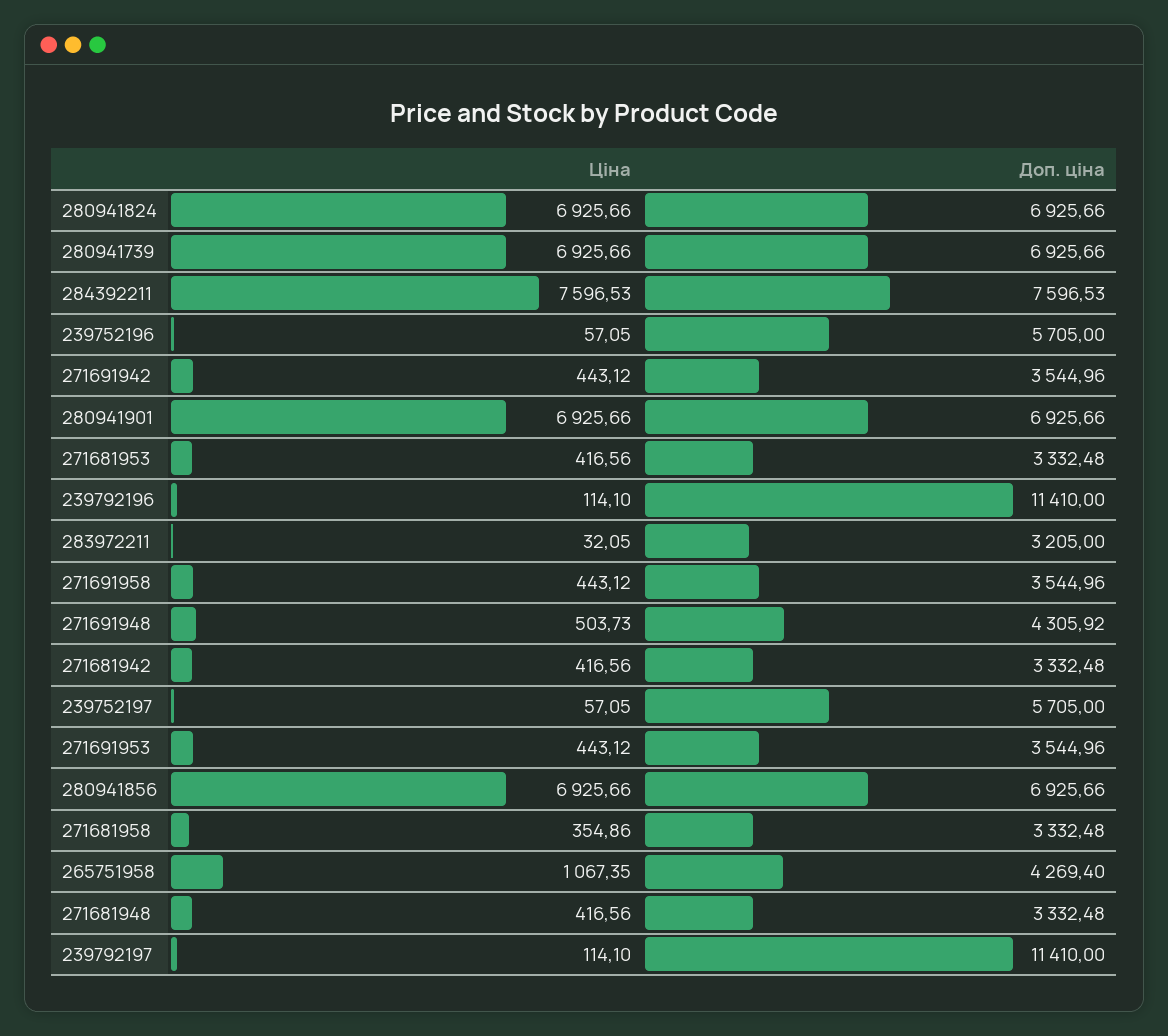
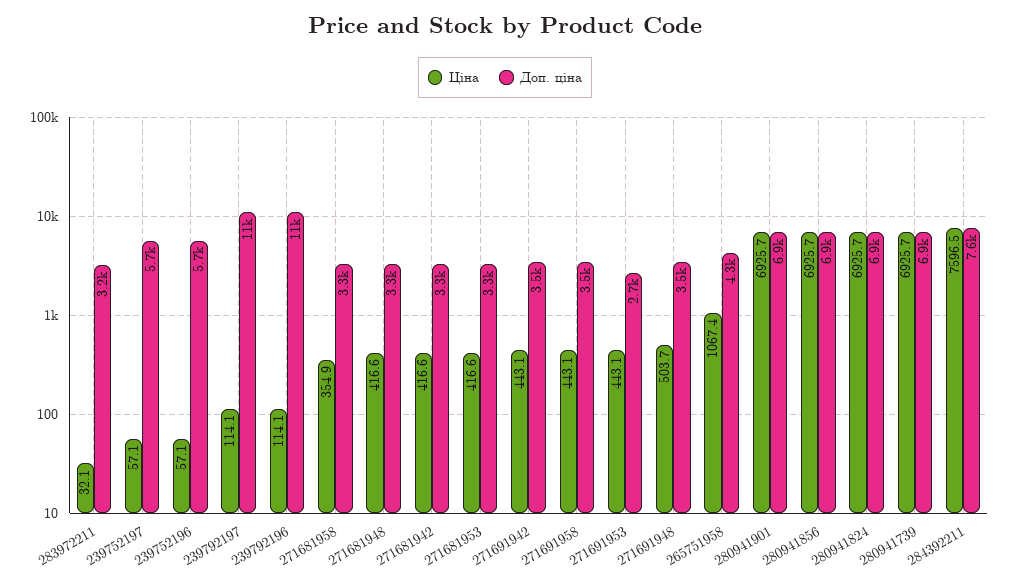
Доп. ціна, 271691948: 4305.92 -> 3500
Доп. ціна, 271691953: 3544.96 -> 2700

